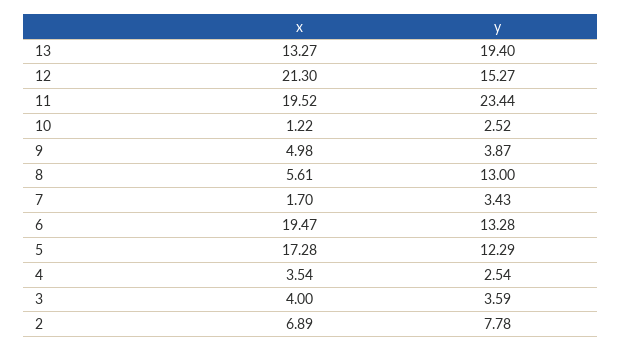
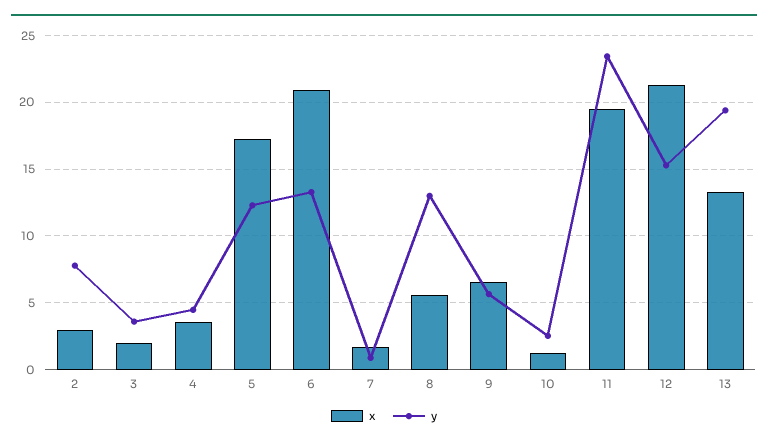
x, 9: 4.98 -> 6.5
y, 9: 3.87 -> 5.5
y, 7: 3.43 -> 1
x, 6: 19.47 -> 21
y, 4: 2.54 -> 4.5
x, 3: 4 -> 2
x, 2: 6.89 -> 3

